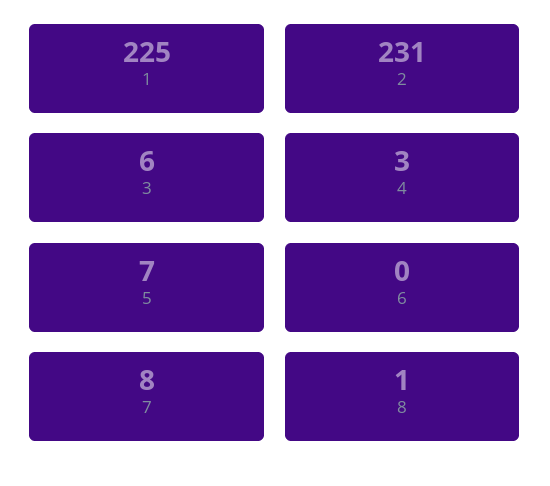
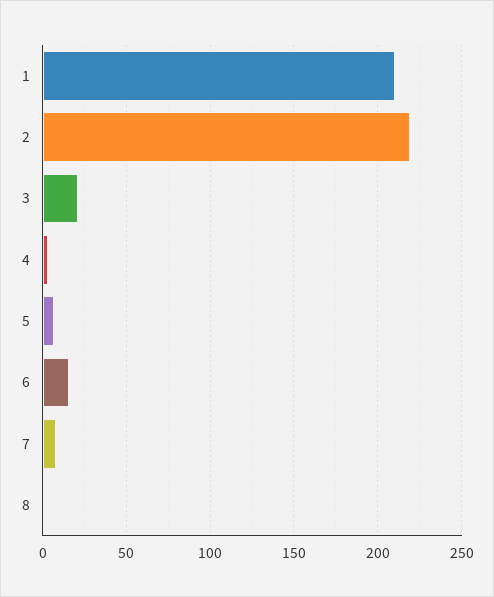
1: 225 -> 210
2: 231 -> 220
3: 6 -> 20
6: 0 -> 15

